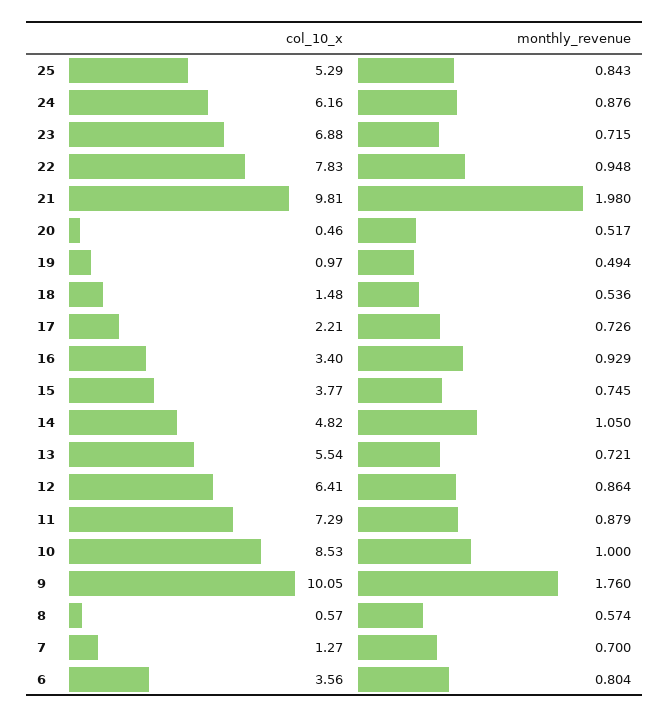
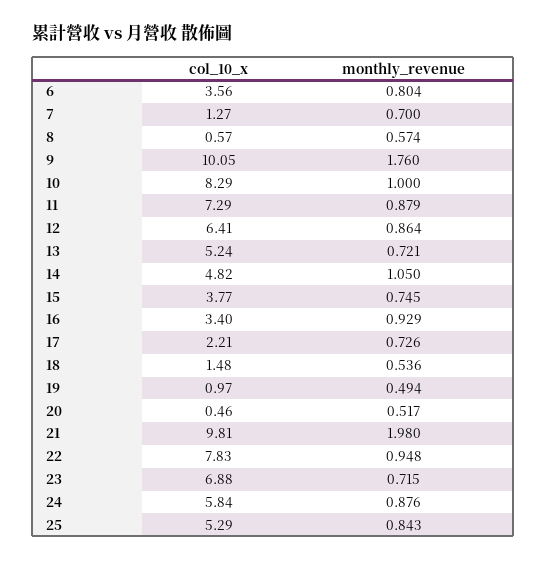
col_10_x, 24: 6.16 -> 5.84
col_10_x, 13: 5.54 -> 5.24
col_10_x, 10: 8.53 -> 8.29

